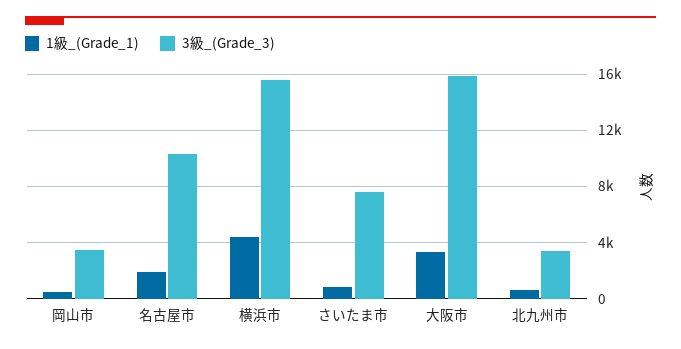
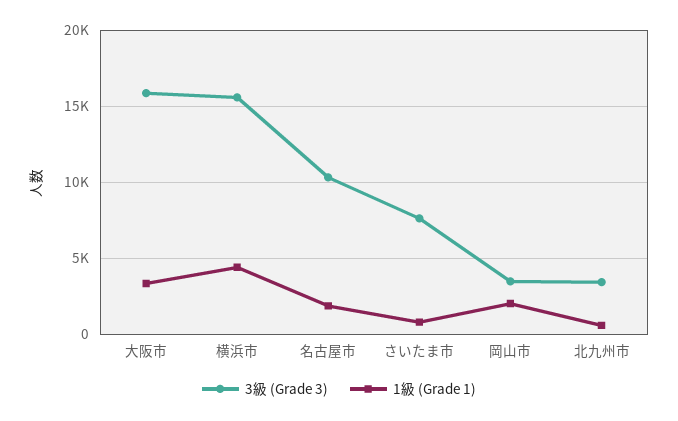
1級_(Grade_1), 岡山市: 500 -> 2000

